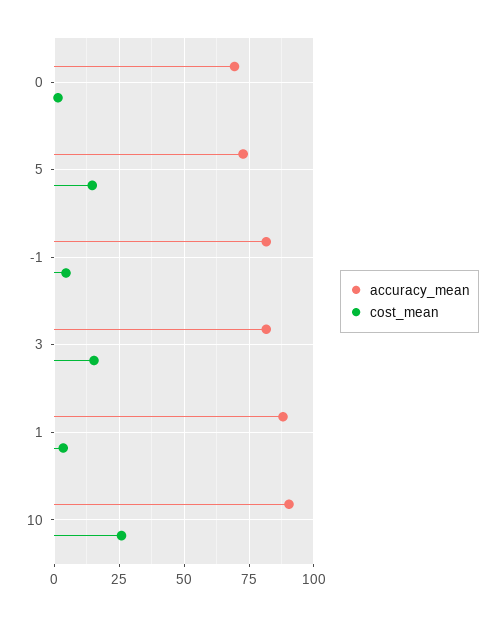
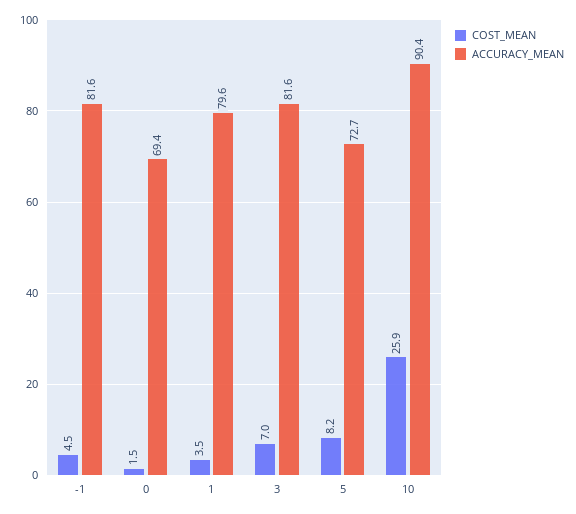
cost_mean, 5: 15 -> 8.2
cost_mean, 3: 15 -> 7
accuracy_mean, 1: 87.5 -> 79.6

